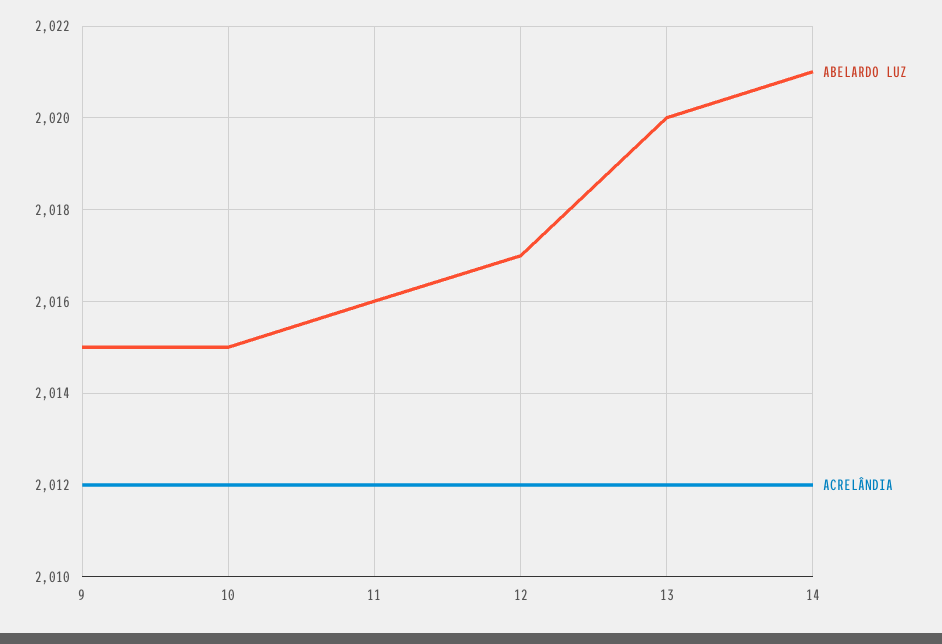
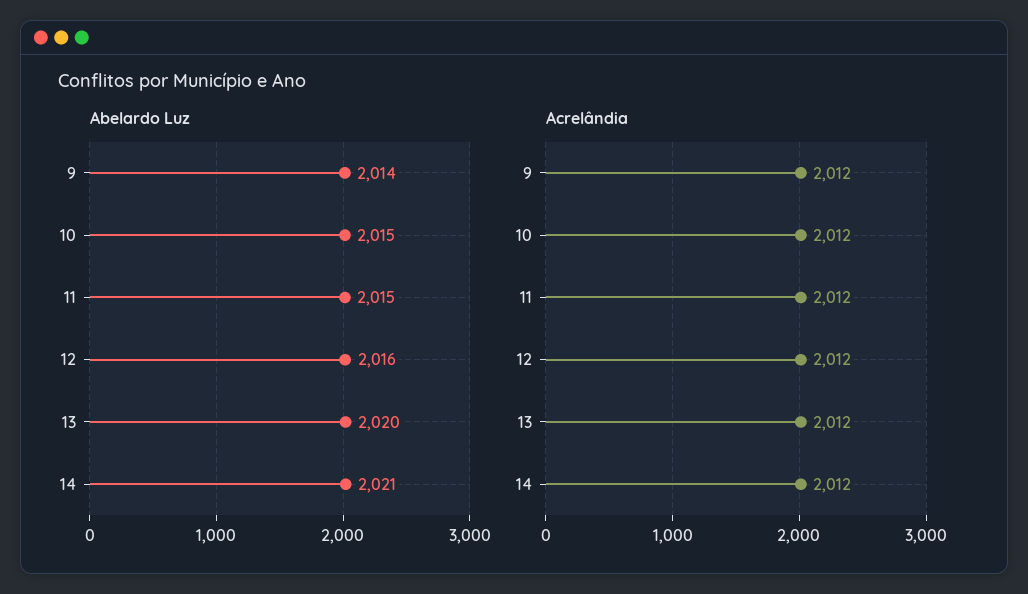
ABELARDO LUZ, 9: 2015 -> 2014
ABELARDO LUZ, 11: 2016 -> 2015
ABELARDO LUZ, 12: 2017 -> 2016

